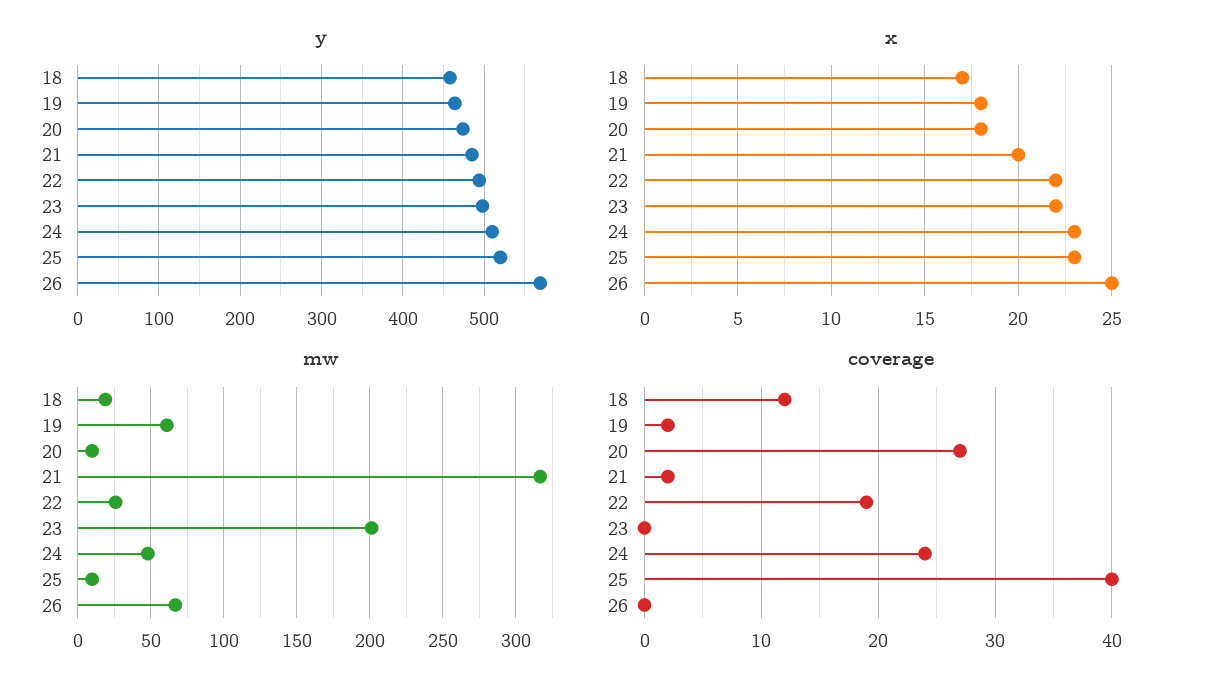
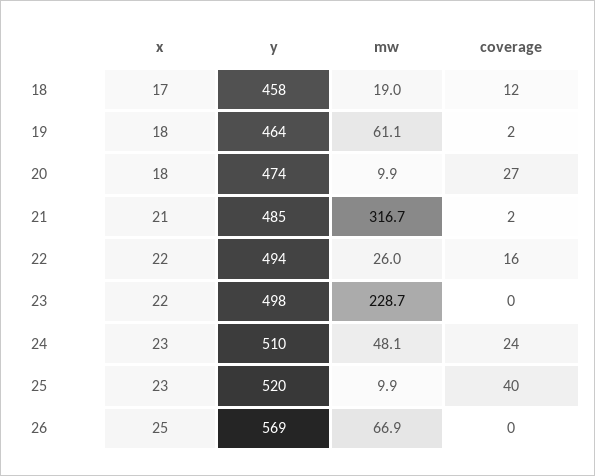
x, 21: 20 -> 21
mw, 23: 200 -> 228.7
coverage, 22: 19 -> 16

